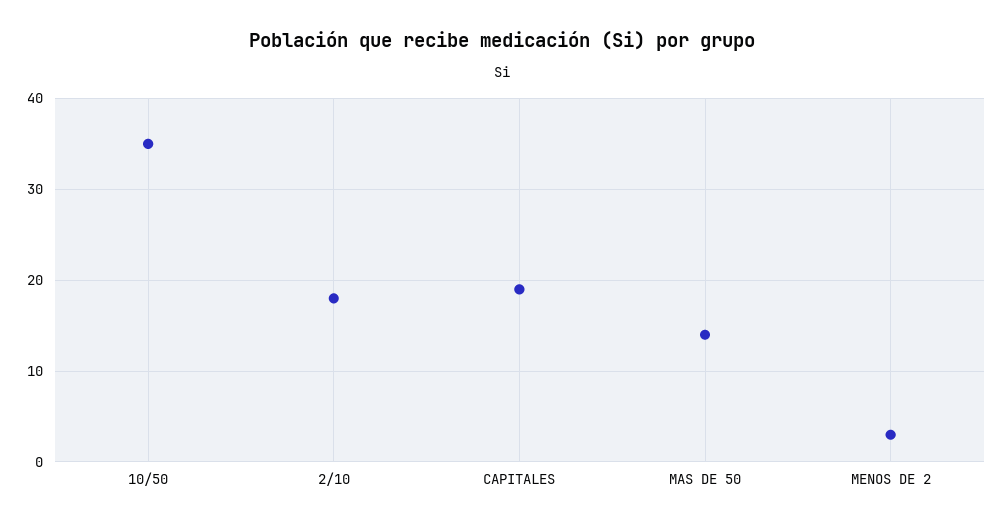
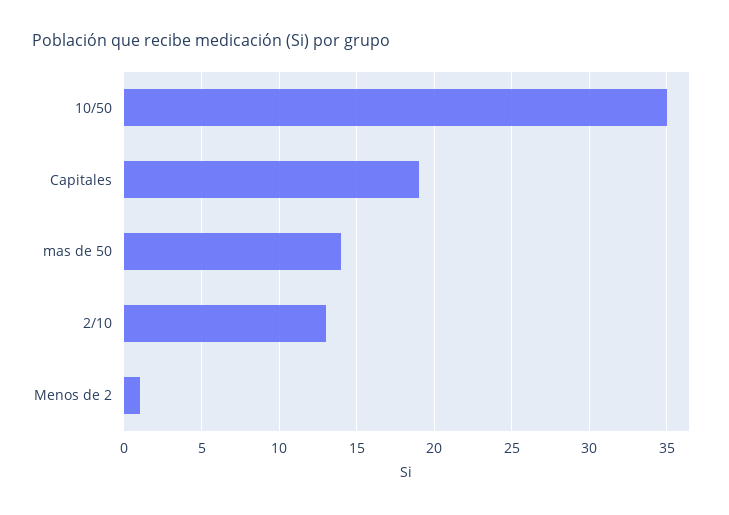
2/10: 18 -> 13
MENOS DE 2: 3 -> 1

